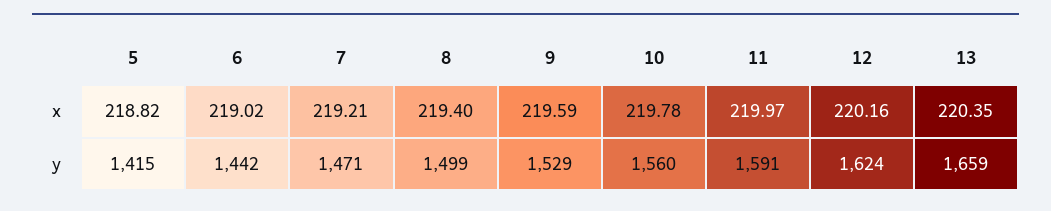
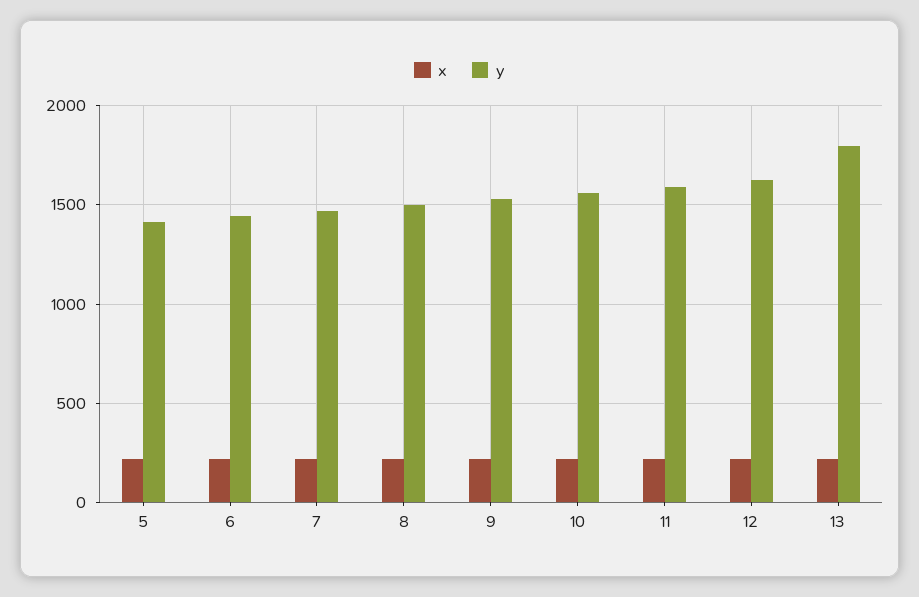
y, 13: 1659 -> 1800

